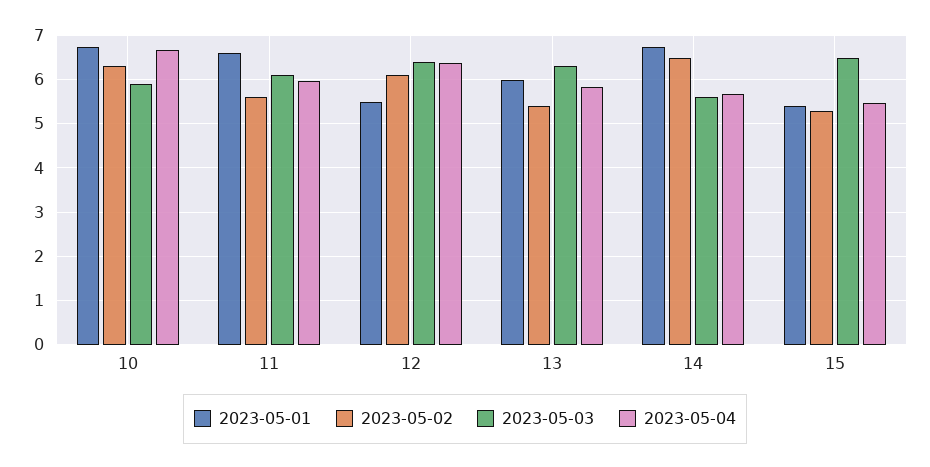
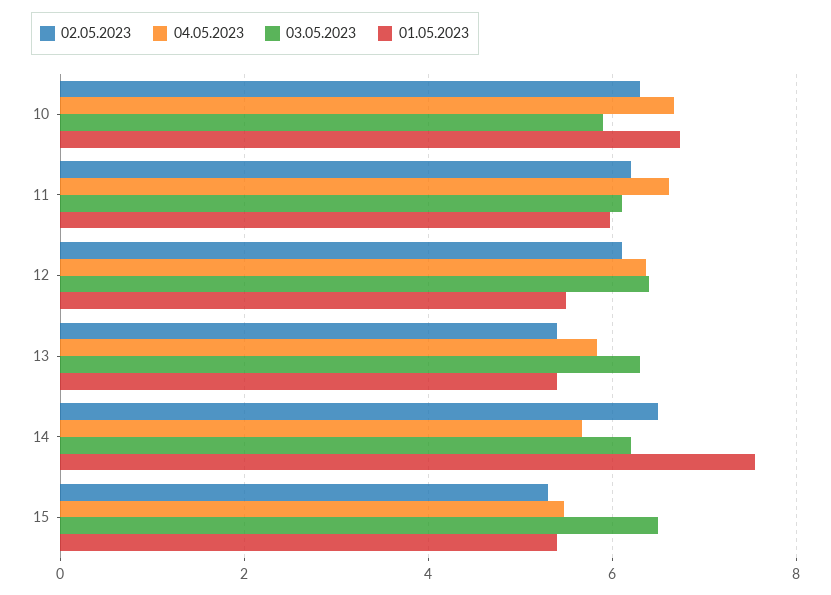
2023-05-01, 11: 6.6 -> 6
2023-05-02, 11: 5.6 -> 6.2
2023-05-04, 11: 6 -> 6.6
2023-05-01, 13: 6 -> 5.4
2023-05-01, 14: 6.8 -> 7.6
2023-05-03, 14: 5.6 -> 6.2

